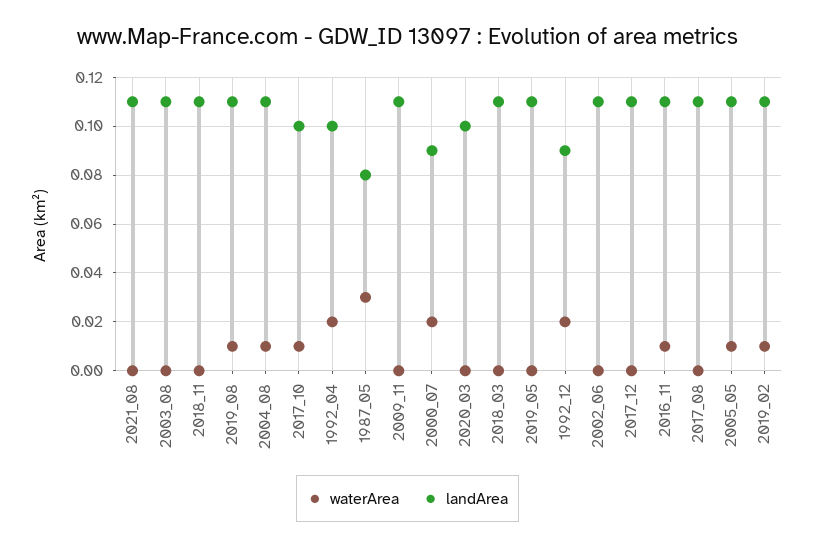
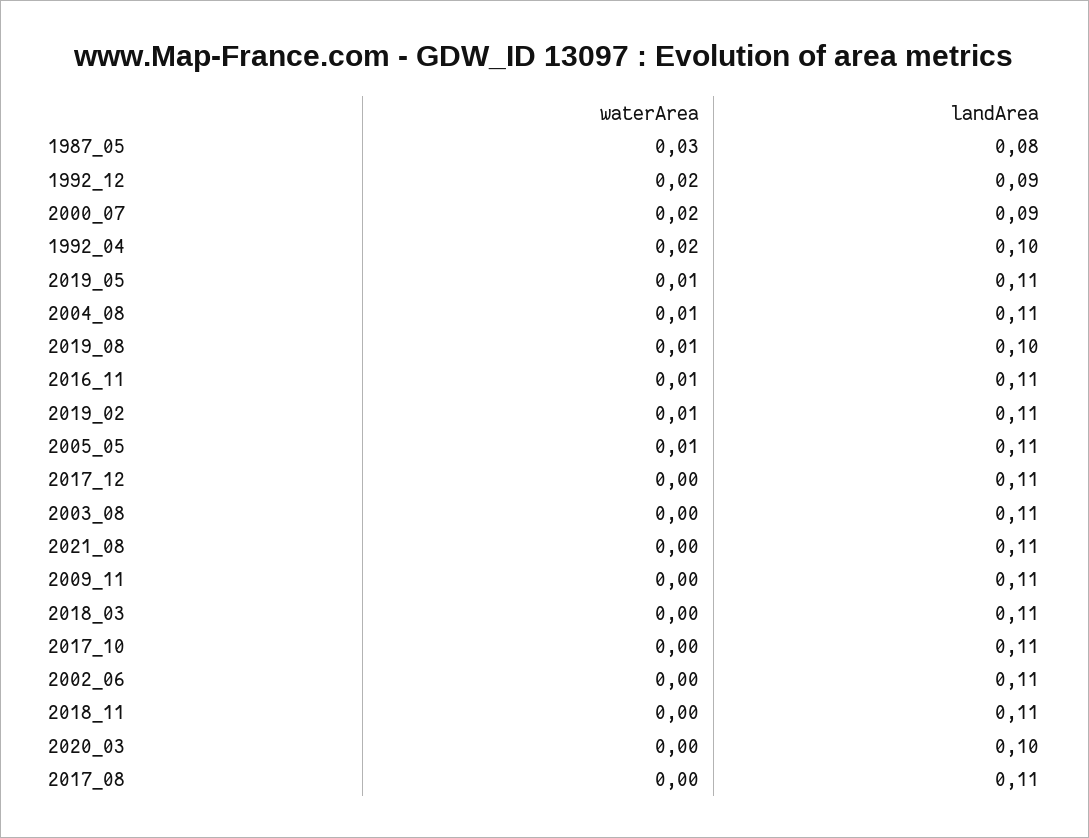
landArea, 2019_08: 0.11 -> 0.1
waterArea, 2017_10: 0.01 -> 0
landArea, 2017_10: 0.1 -> 0.11
waterArea, 2019_05: 0 -> 0.01

